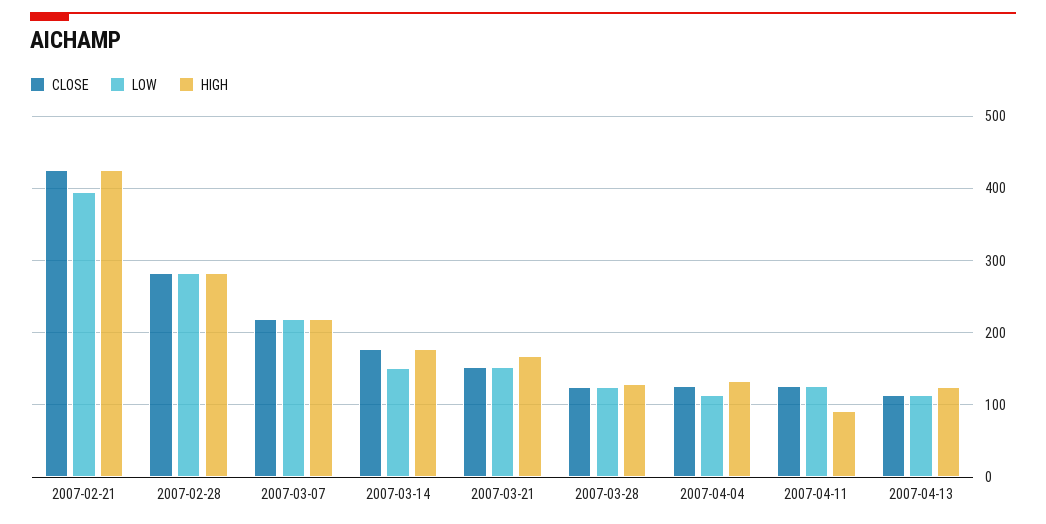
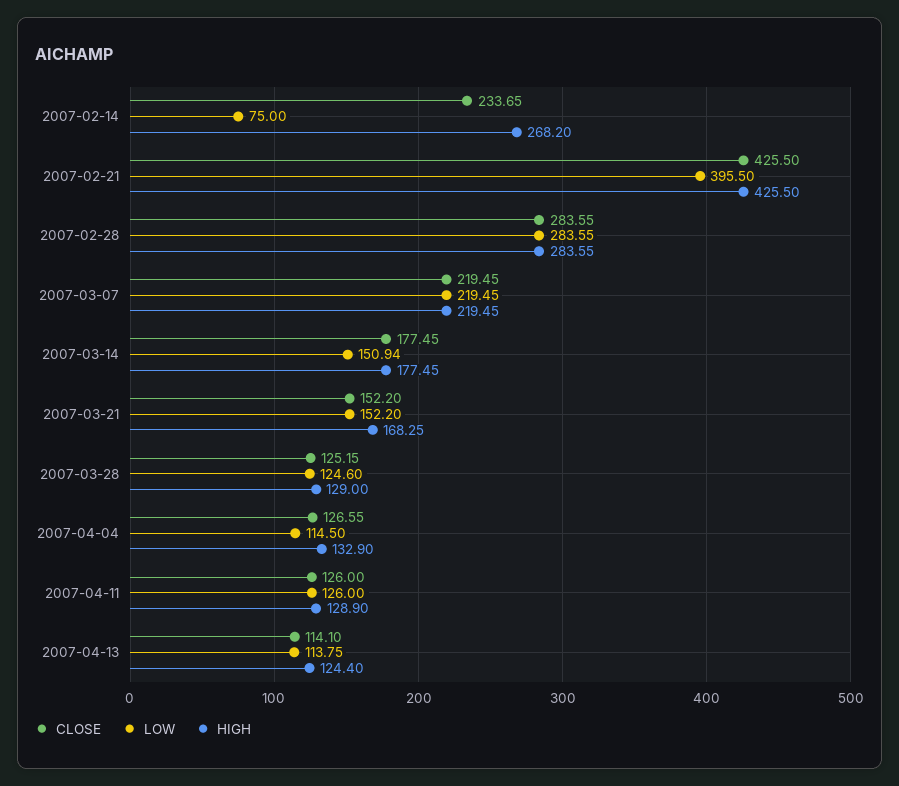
HIGH, 2007-04-11: 90 -> 128.9
CLOSE, 2007-02-14: none -> 233.65
LOW, 2007-02-14: none -> 75
HIGH, 2007-02-14: none -> 268.2

